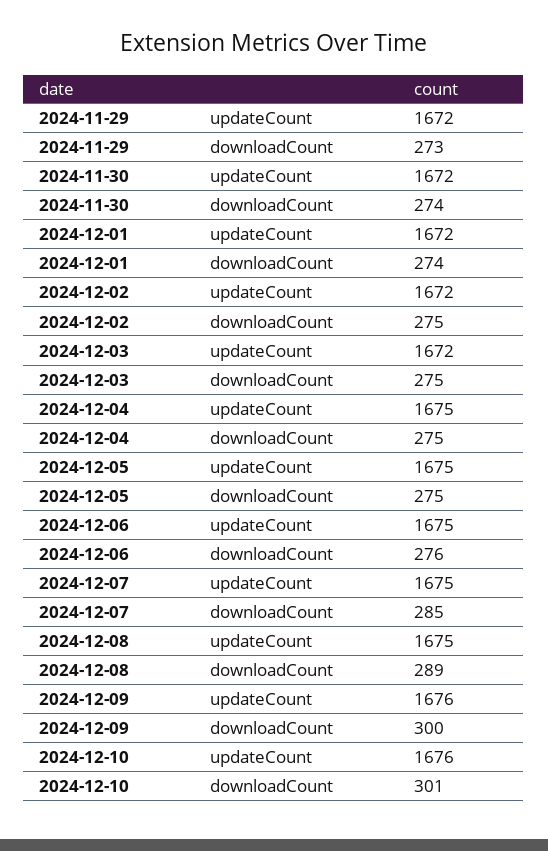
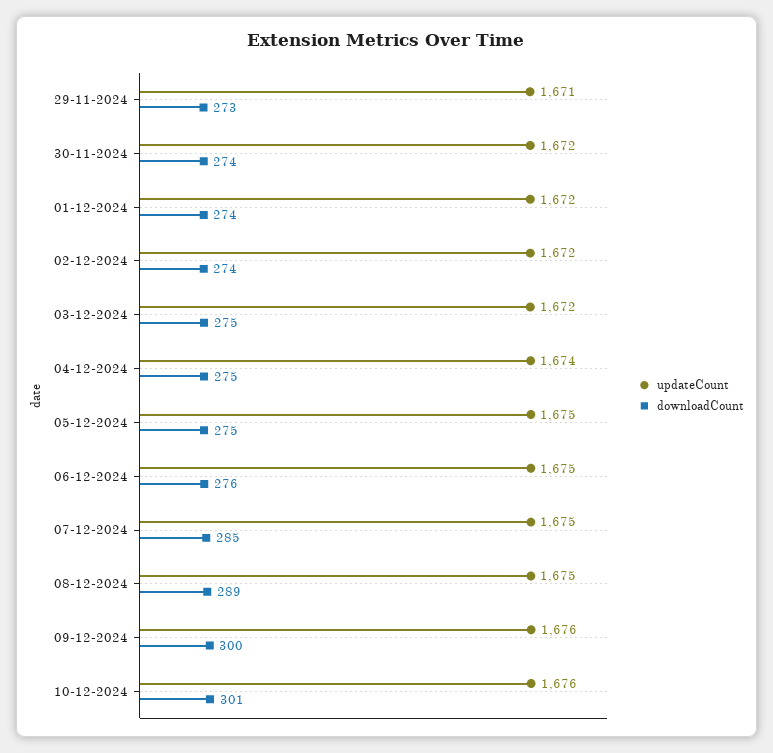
updateCount, 2024-11-29: 1672 -> 1671
downloadCount, 2024-12-02: 275 -> 274
updateCount, 2024-12-04: 1675 -> 1674

